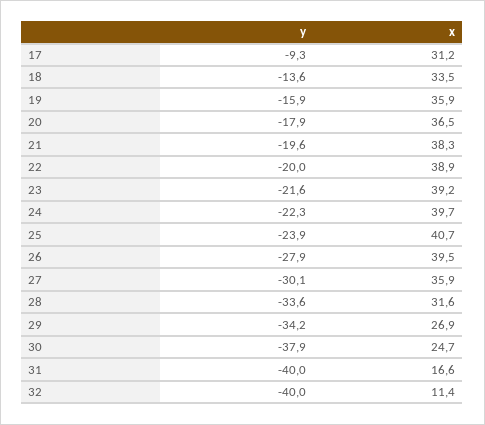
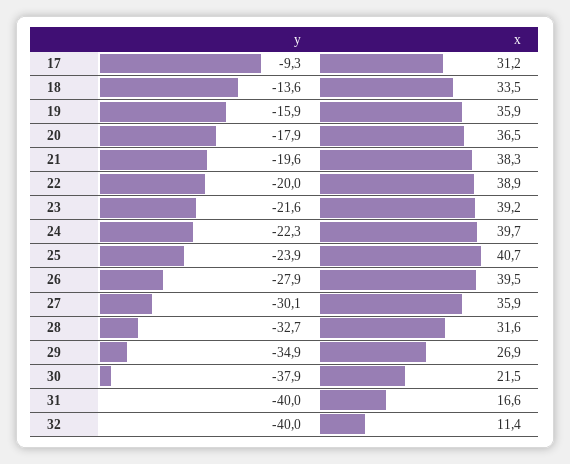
y, 28: -33.6 -> -32.7
y, 29: -34.2 -> -34.9
x, 30: 24.7 -> 21.5

